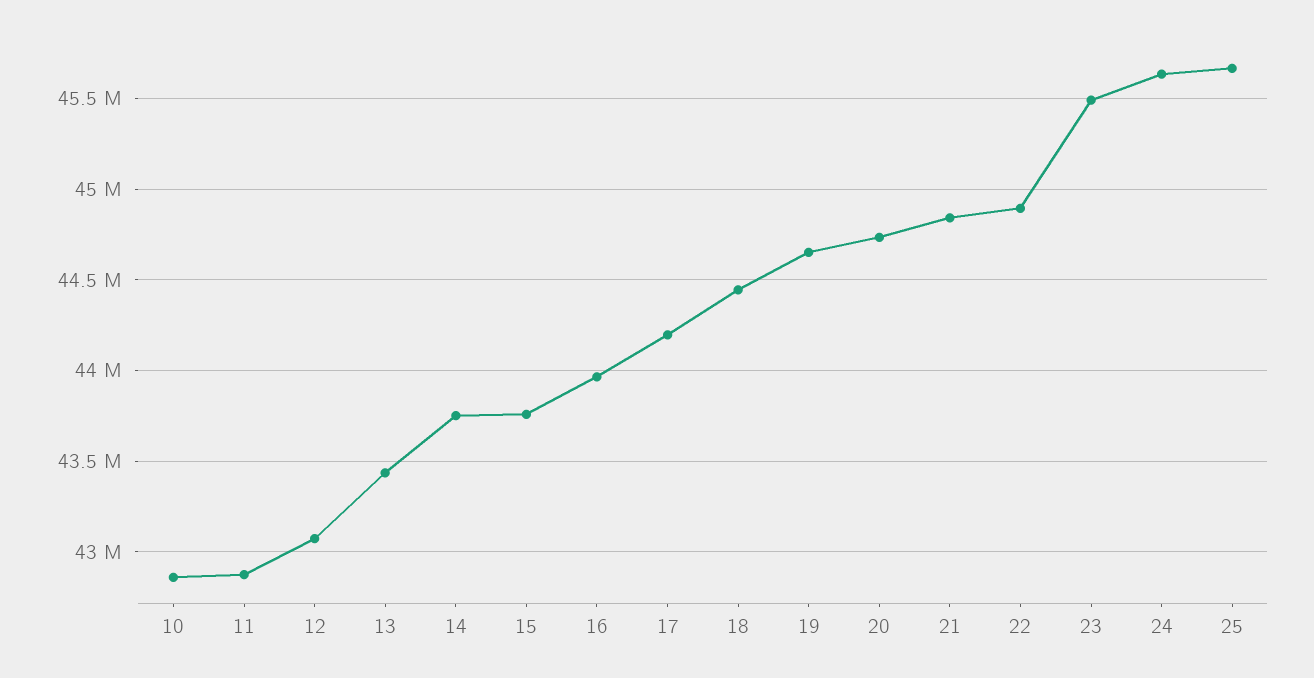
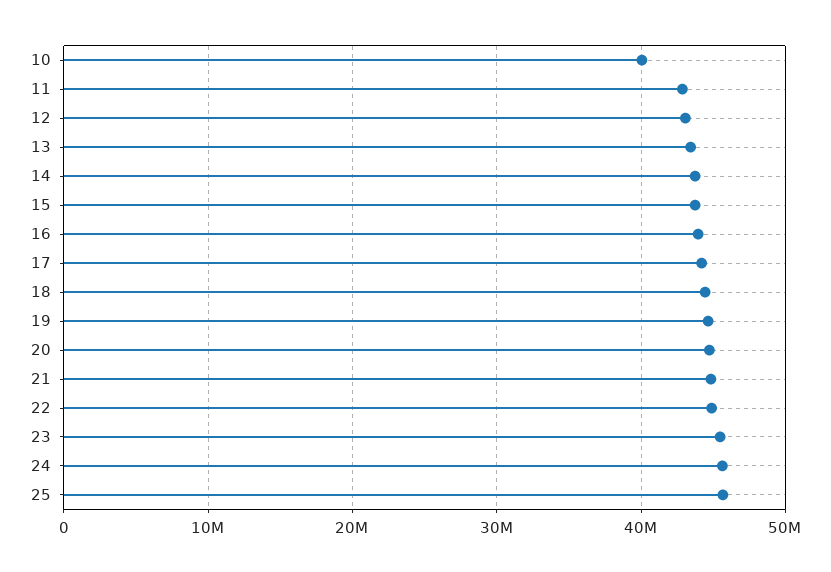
10: 42850000 -> 40000000

